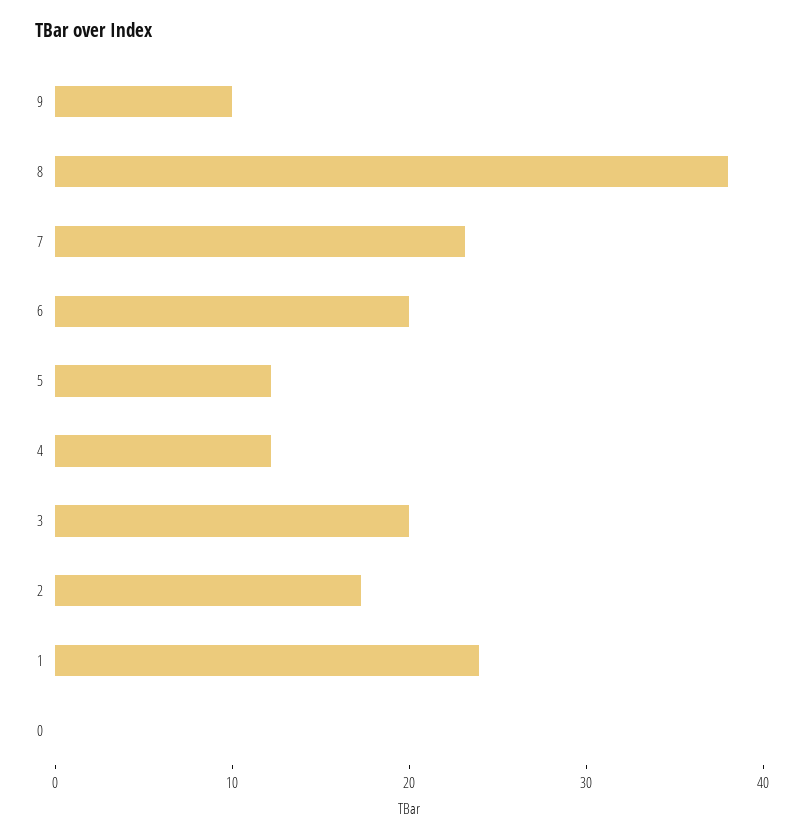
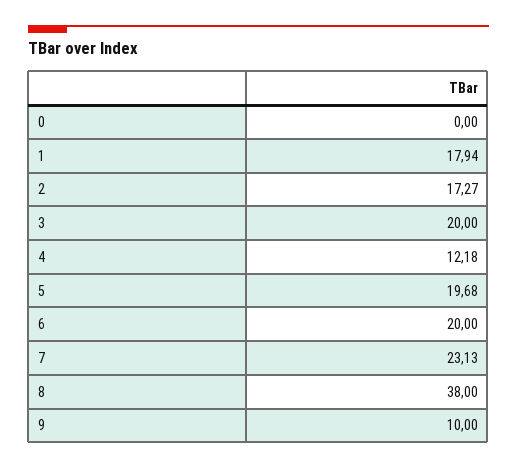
5: 12 -> 19.68
1: 24 -> 17.94

